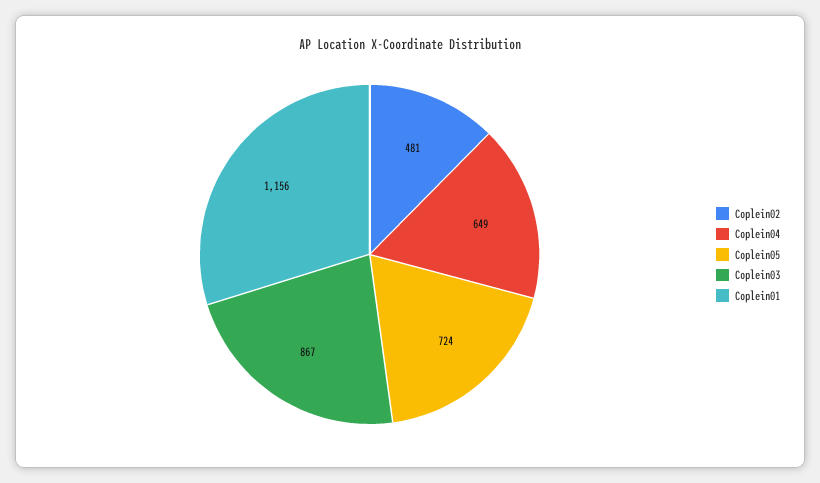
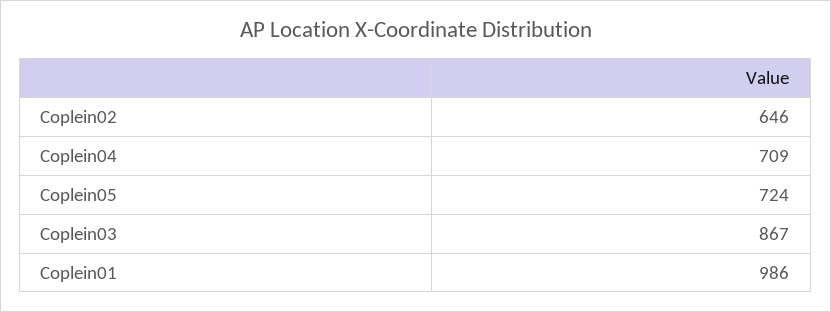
Coplein02: 481 -> 646
Coplein04: 649 -> 709
Coplein01: 1156 -> 986

